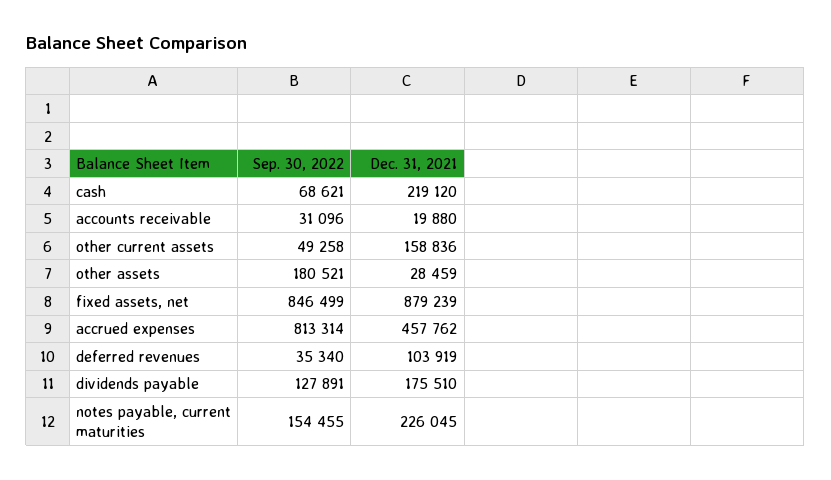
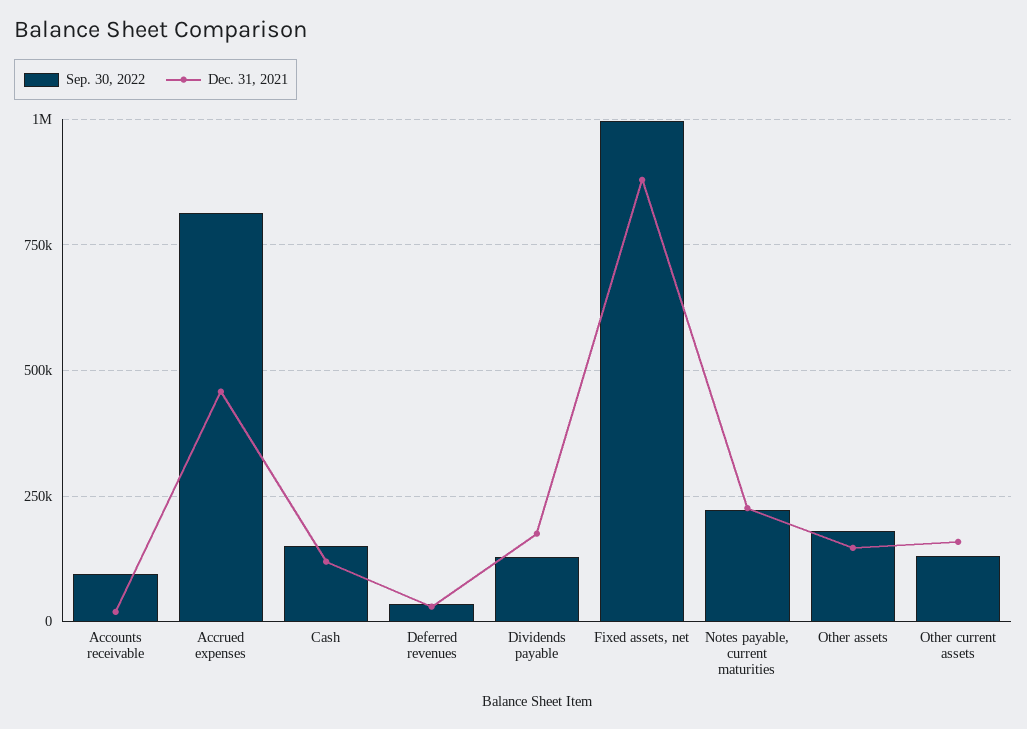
Sep. 30, 2022, cash: 68621 -> 150000
Dec. 31, 2021, cash: 219120 -> 125000
Sep. 30, 2022, accounts receivable: 31096 -> 100000
Sep. 30, 2022, other current assets: 49258 -> 125000
Dec. 31, 2021, other assets: 28459 -> 150000
Sep. 30, 2022, fixed assets, net: 846499 -> 1000000
Dec. 31, 2021, deferred revenues: 103919 -> 25000
Sep. 30, 2022, notes payable, current maturities: 154455 -> 225000

